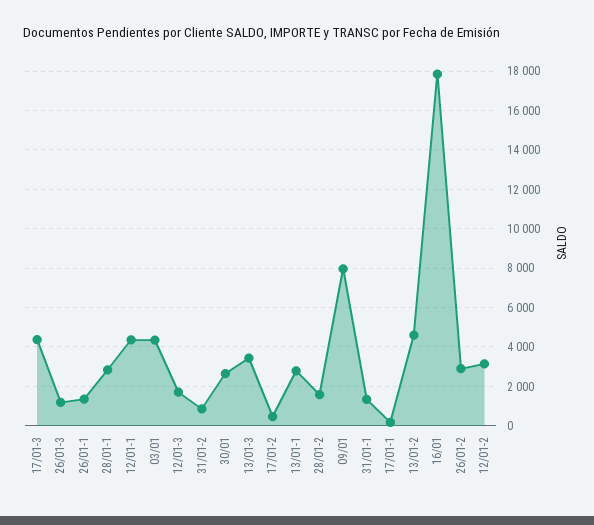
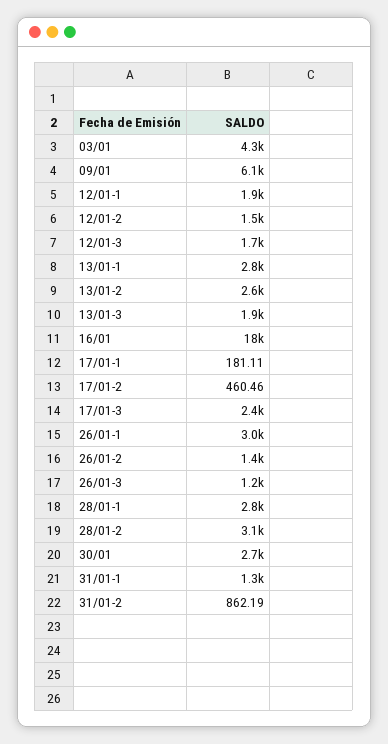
17/01-3: 4500 -> 2400
26/01-1: 1500 -> 3000
12/01-1: 4500 -> 1900
13/01-3: 3500 -> 1900
28/01-2: 1500 -> 3100
09/01: 8000 -> 6100
13/01-2: 4500 -> 2600
26/01-2: 3000 -> 1400
12/01-2: 3000 -> 1500

